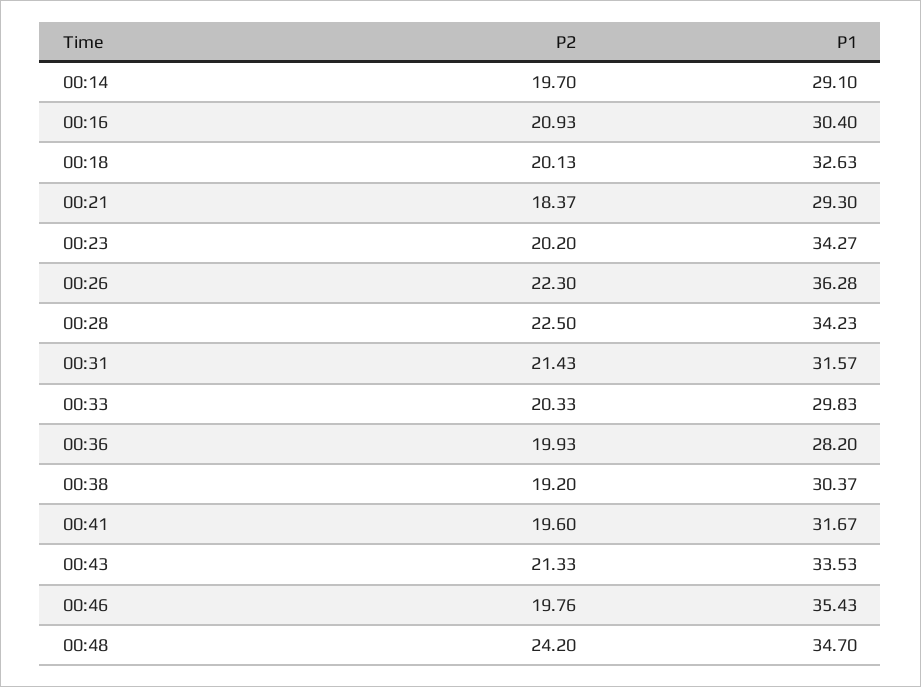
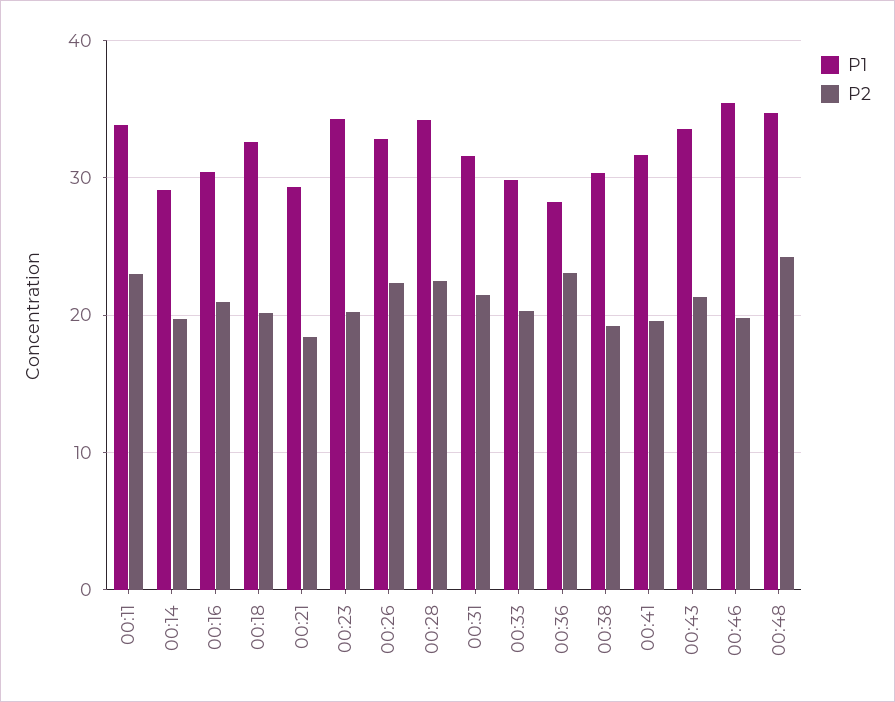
P1, 00:26: 36.28 -> 33
P2, 00:36: 19.93 -> 23
P1, 00:11: none -> 34
P2, 00:11: none -> 23

